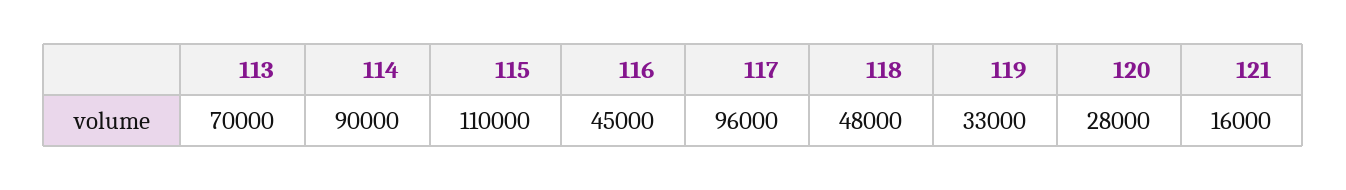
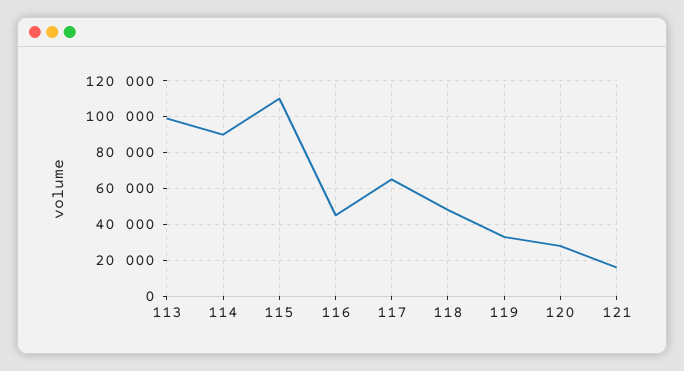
113: 70000 -> 100000
117: 96000 -> 65000

